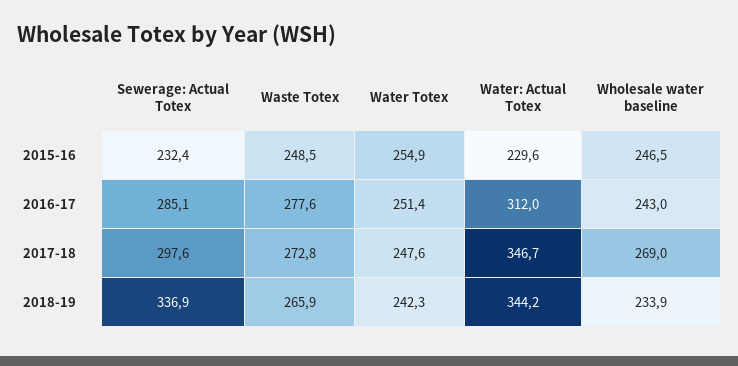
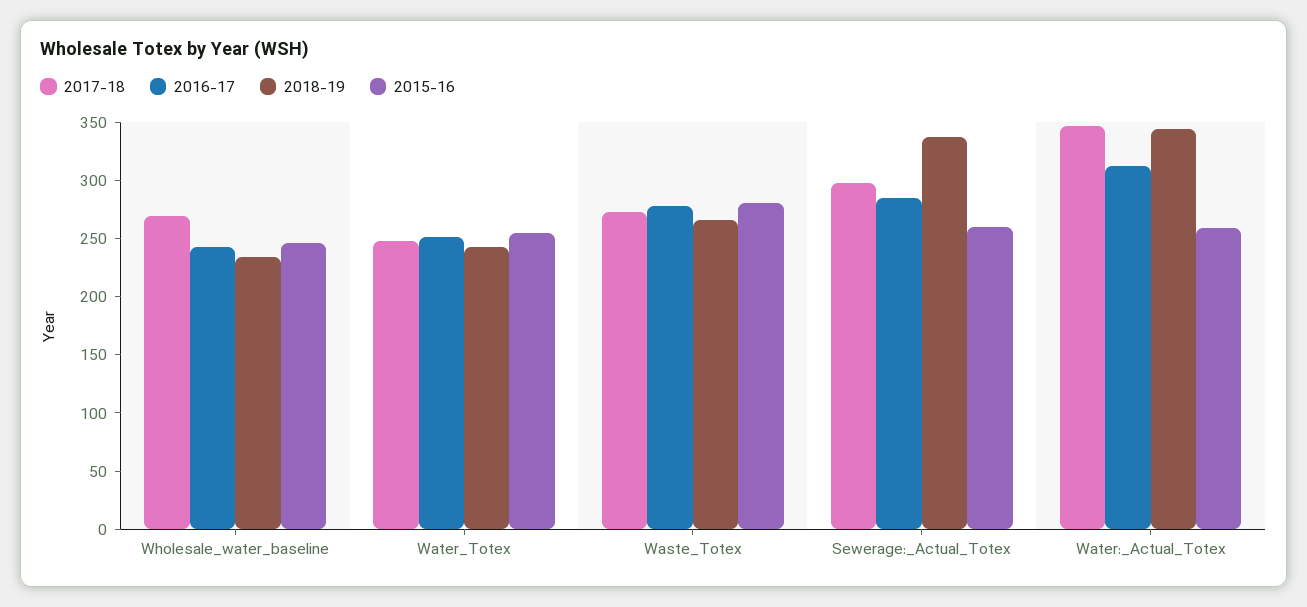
2015-16, Sewerage: Actual Totex: 232.4 -> 260
2015-16, Waste Totex: 248.5 -> 280
2015-16, Water: Actual Totex: 229.6 -> 260

